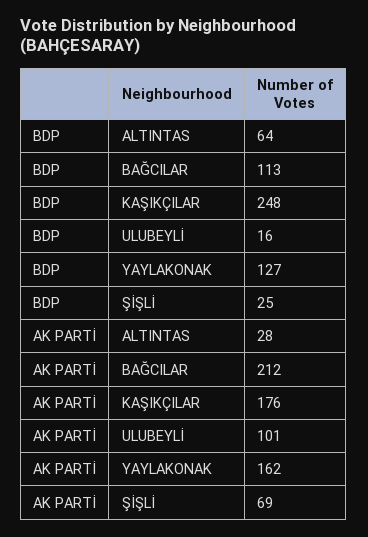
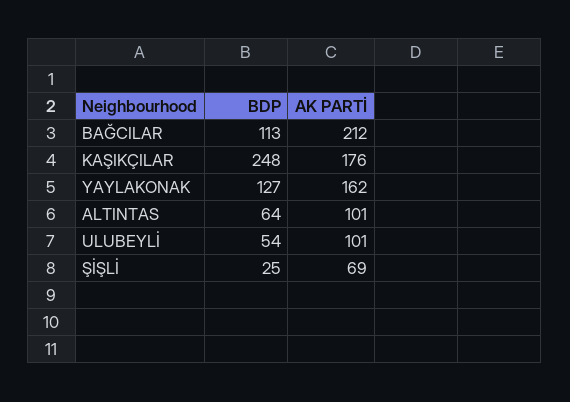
BDP, ULUBEYLİ: 16 -> 54
AK PARTİ, ALTINTAS: 28 -> 101

